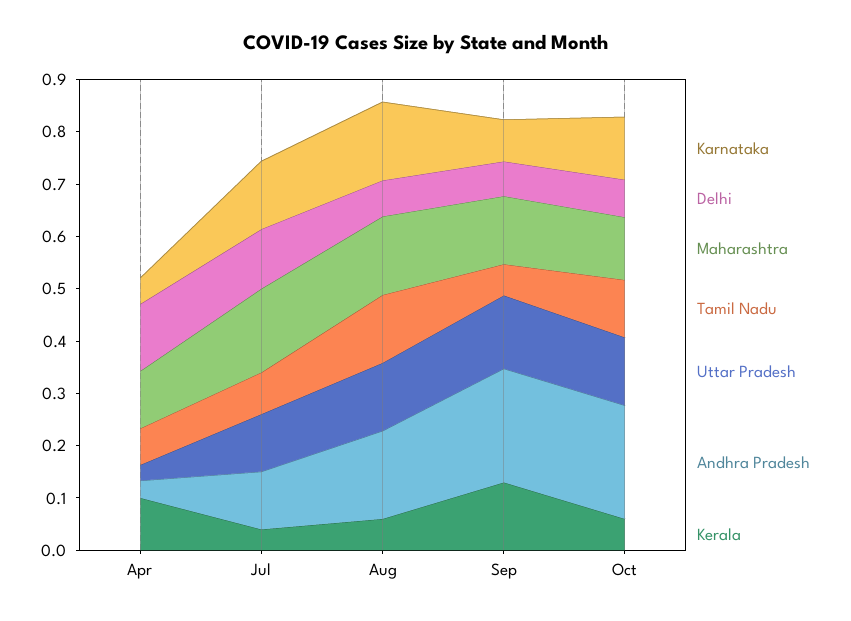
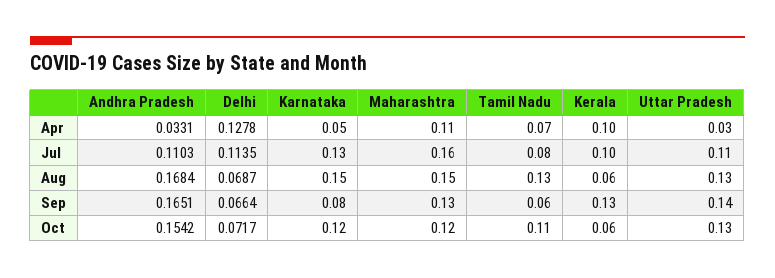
Kerala, Jul: 0.04 -> 0.1
Andhra Pradesh, Sep: 0.22 -> 0.1651
Andhra Pradesh, Oct: 0.22 -> 0.1542

